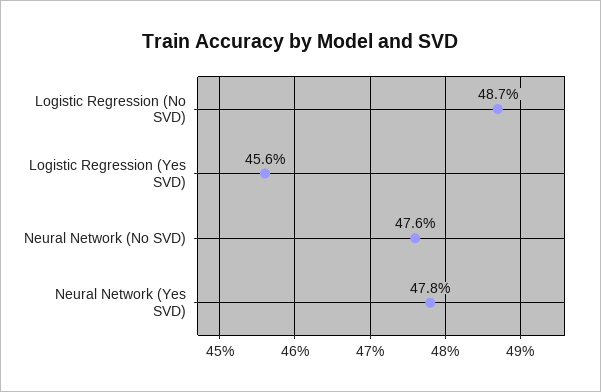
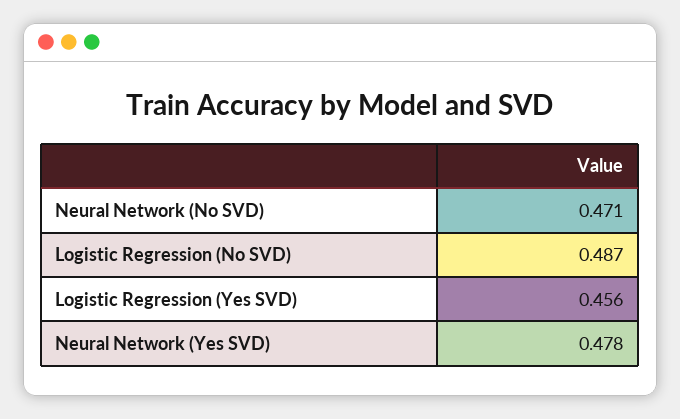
Neural Network (No SVD): 0.476 -> 0.471

